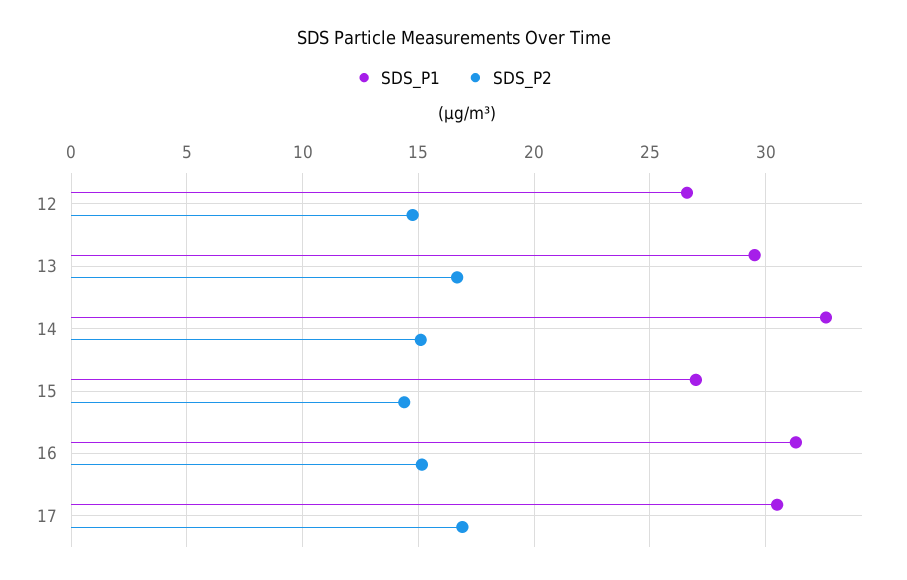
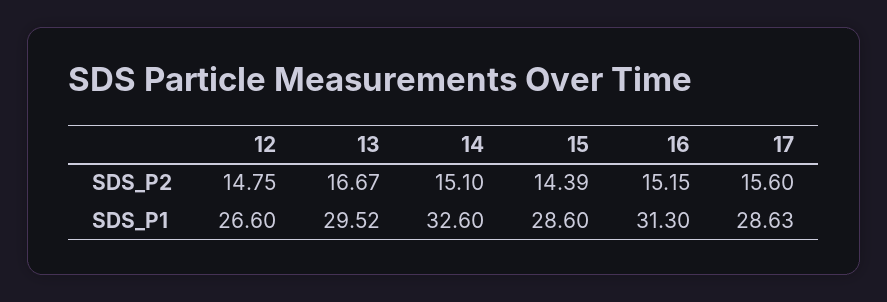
SDS_P1, 15: 27 -> 28.6
SDS_P1, 17: 30.5 -> 28.63
SDS_P2, 17: 17 -> 15.6

